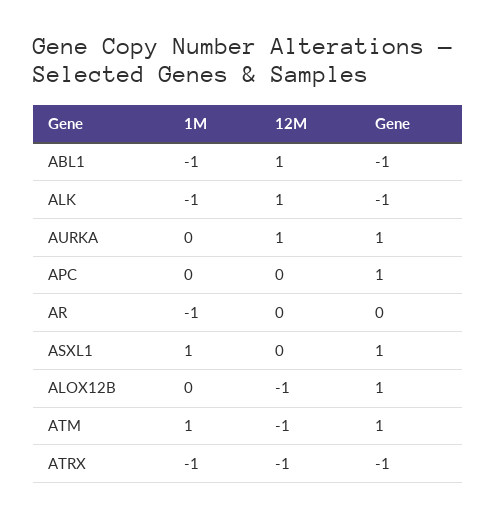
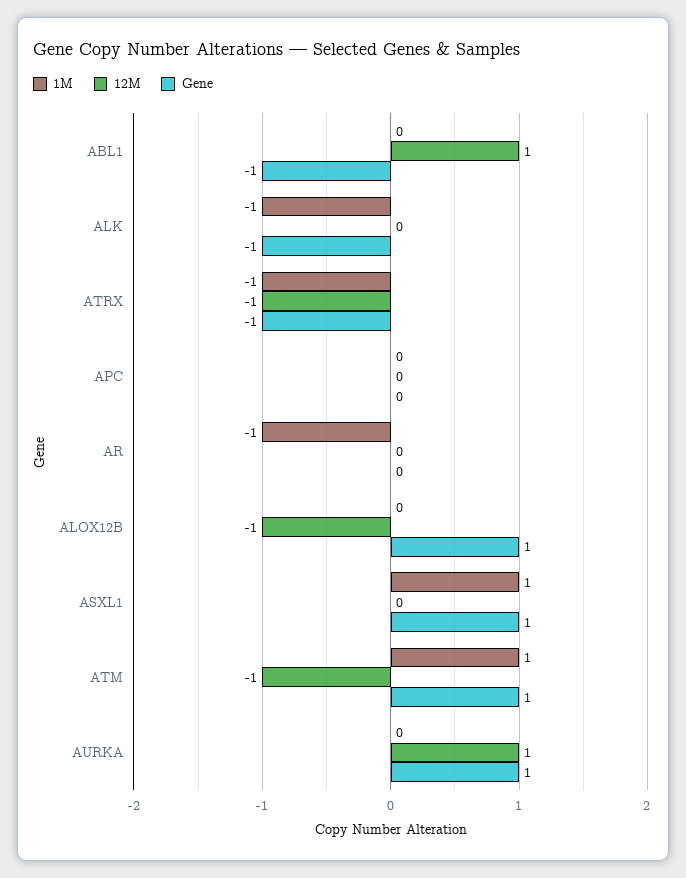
1M, ABL1: -1 -> 0
12M, ALK: 1 -> 0
Gene, APC: 1 -> 0

